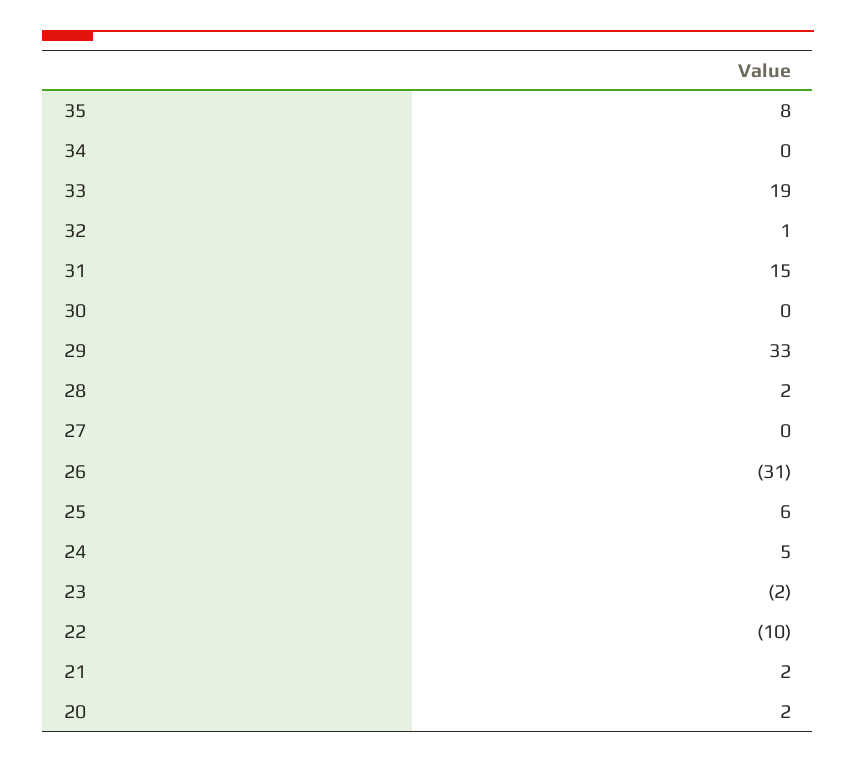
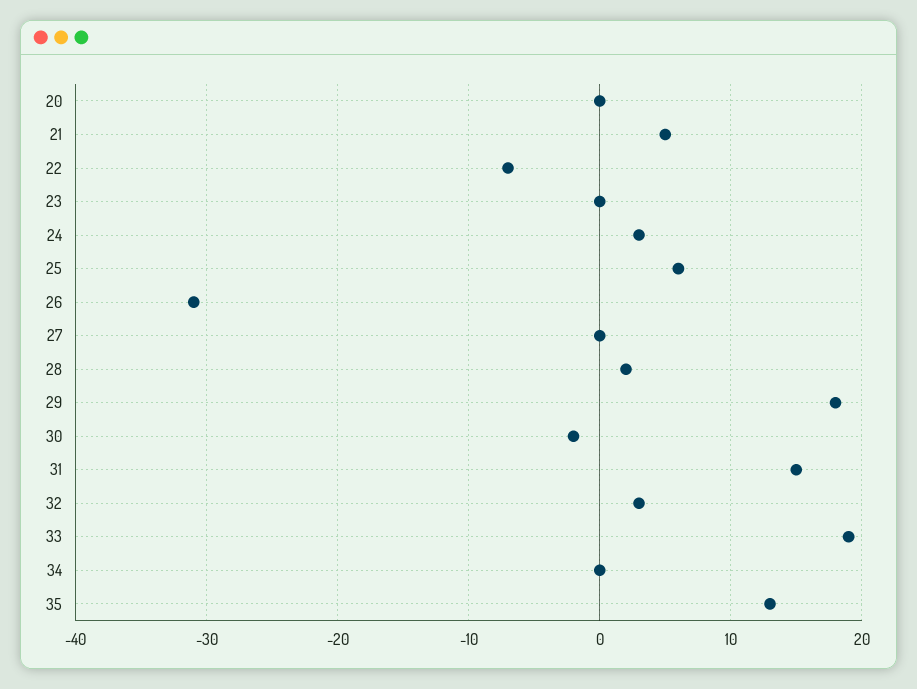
35: 8 -> 13
32: 1 -> 3
30: 0 -> -2
29: 33 -> 18
24: 5 -> 3
23: -2 -> 0
22: -10 -> -7
21: 2 -> 5
20: 2 -> 0

